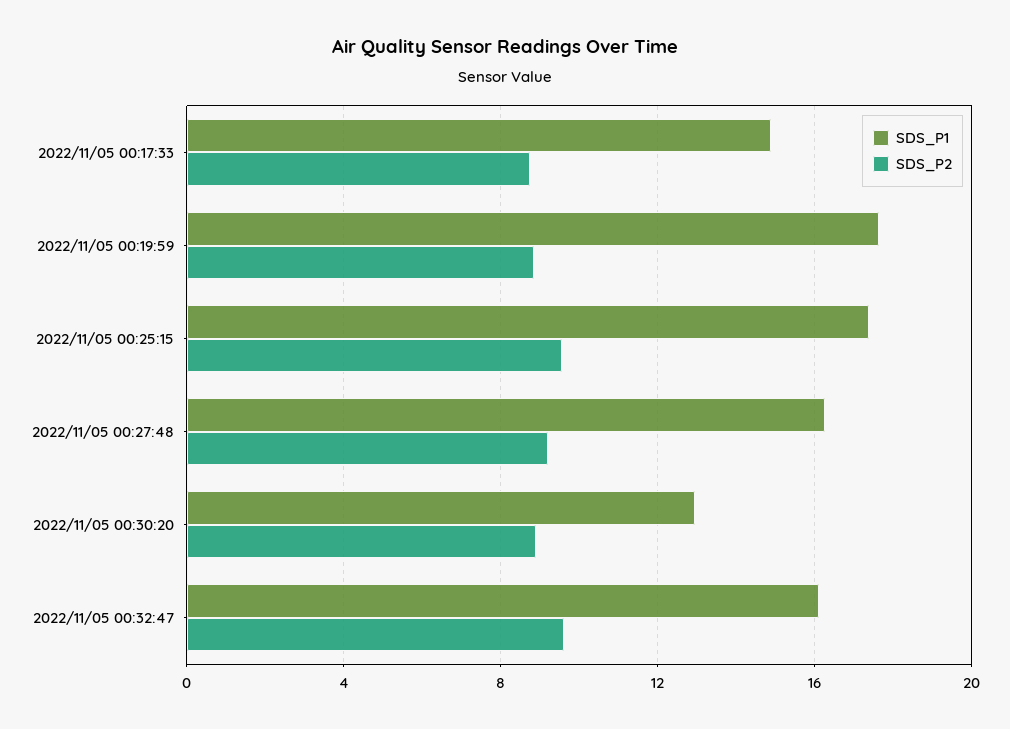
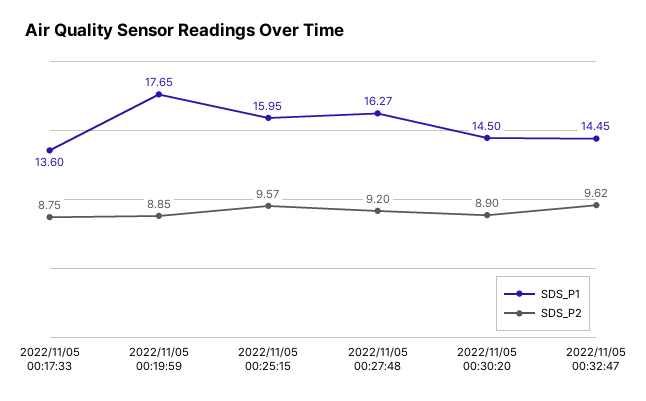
SDS_P1, 2022/11/05 00:17:33: 15 -> 13.6
SDS_P1, 2022/11/05 00:25:15: 17.5 -> 15.95
SDS_P1, 2022/11/05 00:30:20: 13 -> 14.5
SDS_P1, 2022/11/05 00:32:47: 16 -> 14.45

